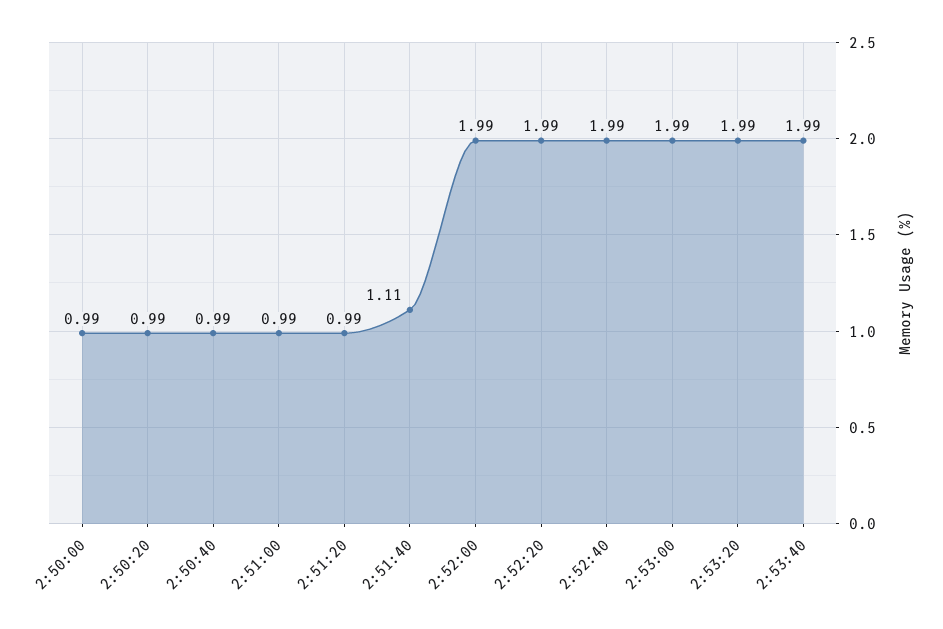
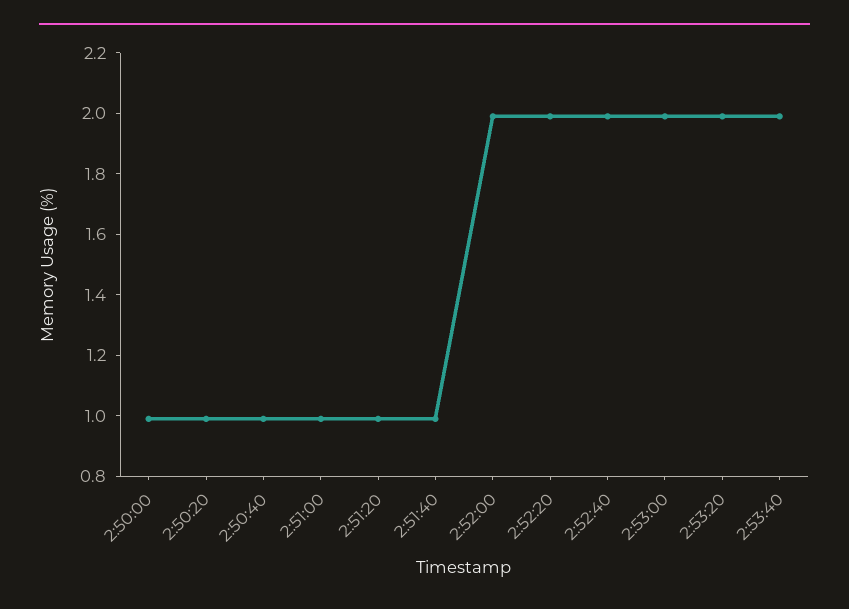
2:51:40: 1.11 -> 1

